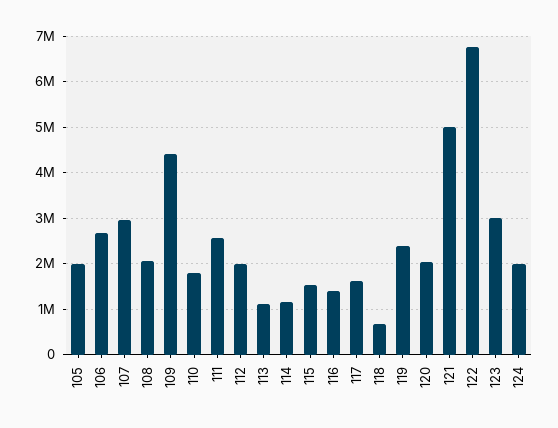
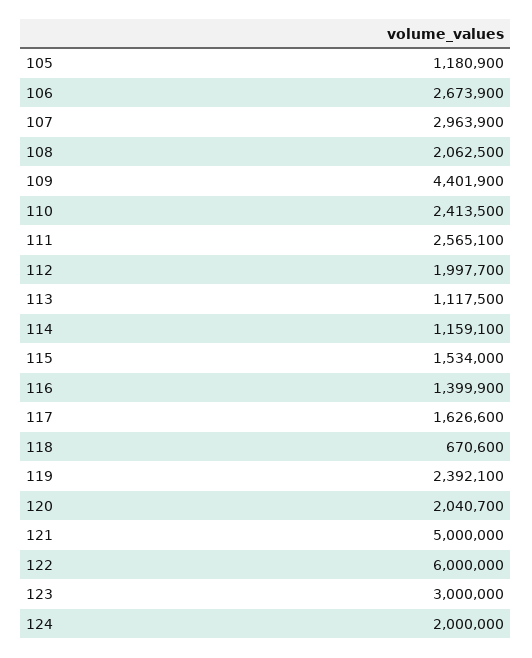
105: 2000000 -> 1180900
110: 1800000 -> 2413500
122: 6800000 -> 6000000

